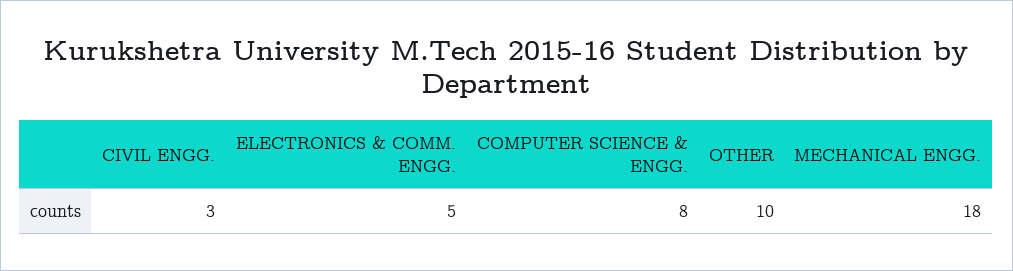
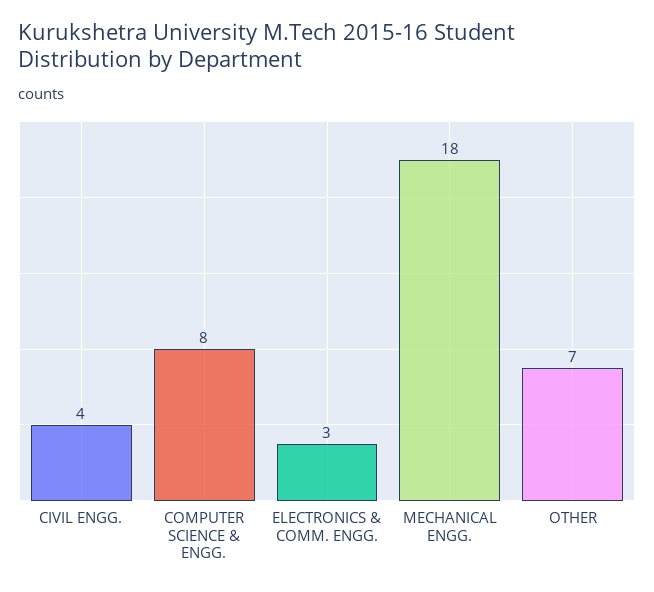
CIVIL ENGG.: 3 -> 4
ELECTRONICS & COMM. ENGG.: 5 -> 3
OTHER: 10 -> 7

